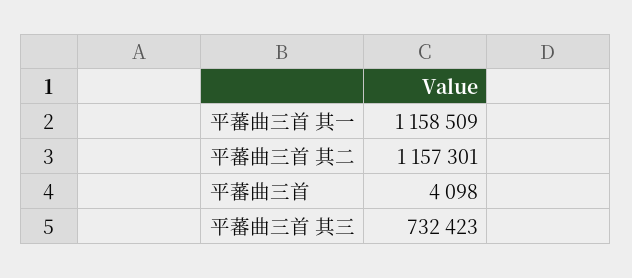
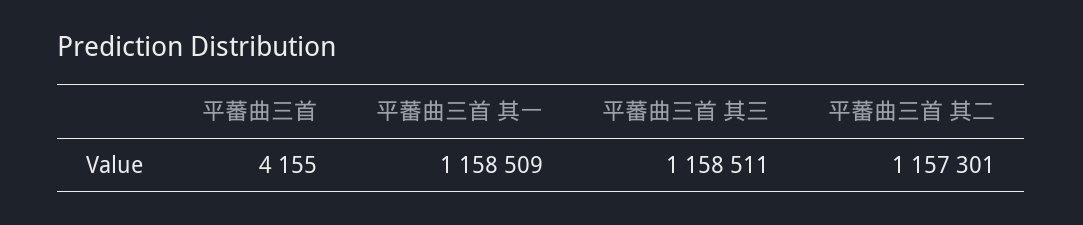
平蕃曲三首: 4098 -> 4155
平蕃曲三首 其三: 732423 -> 1158511

